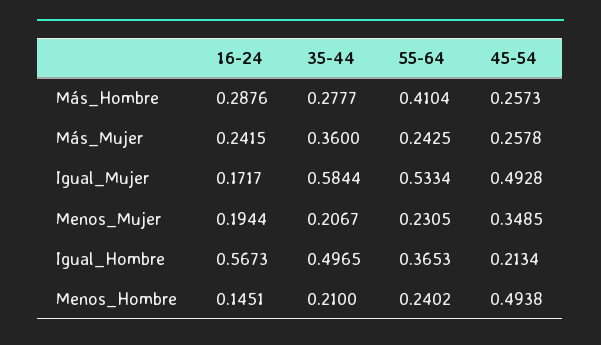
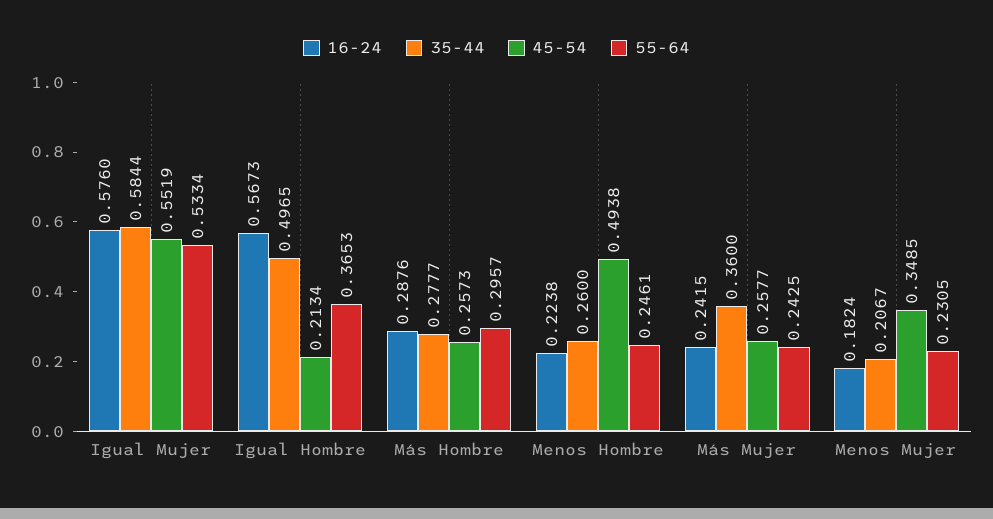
55-64, Más_Hombre: 0.4104 -> 0.2957
45-54, Más_Mujer: 0.2578 -> 0.2577
16-24, Igual_Mujer: 0.1717 -> 0.576
45-54, Igual_Mujer: 0.4928 -> 0.5519
16-24, Menos_Mujer: 0.1944 -> 0.1824
16-24, Menos_Hombre: 0.1451 -> 0.2238
35-44, Menos_Hombre: 0.21 -> 0.26
55-64, Menos_Hombre: 0.2402 -> 0.2461

